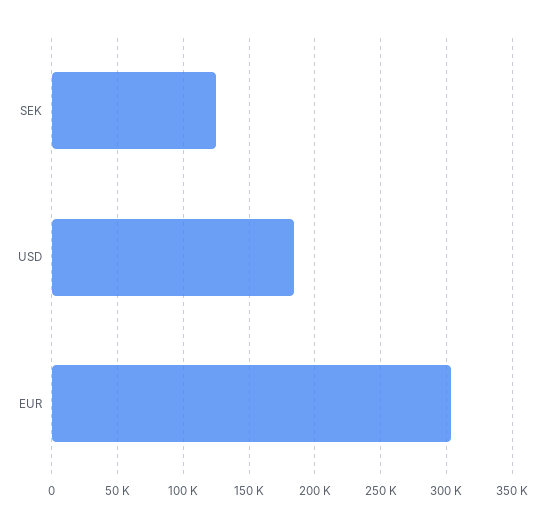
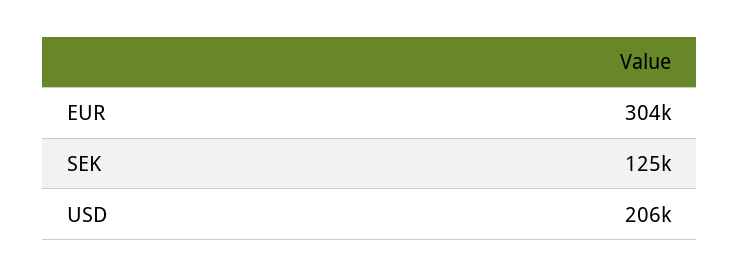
USD: 185000 -> 206000

